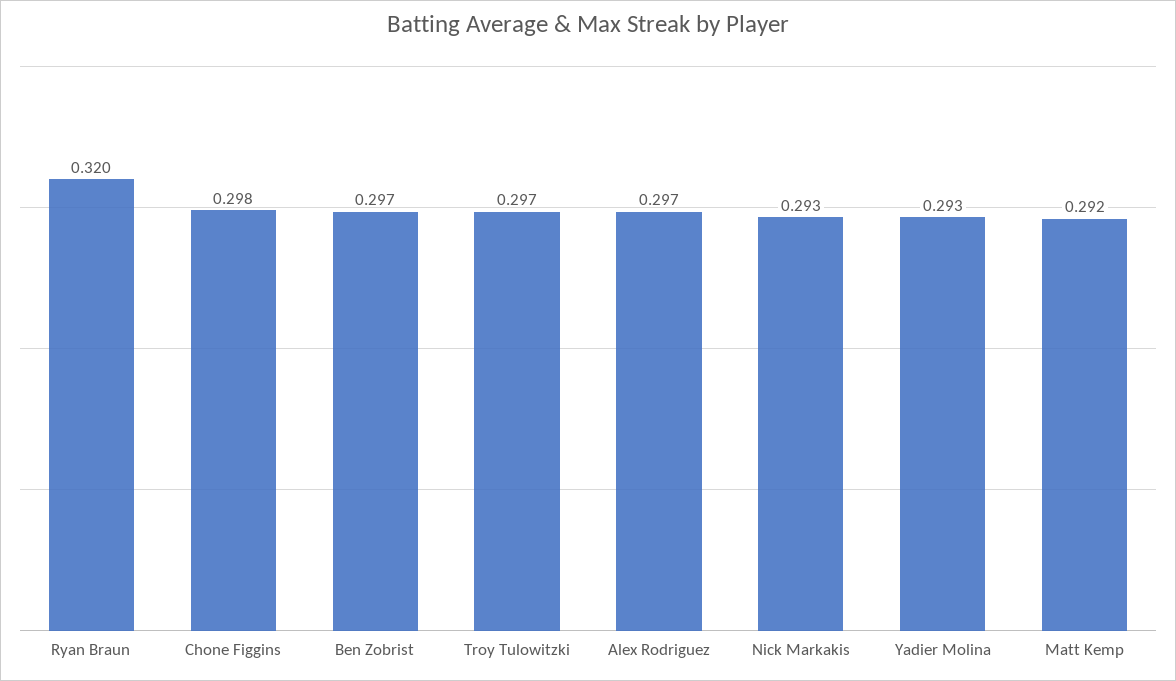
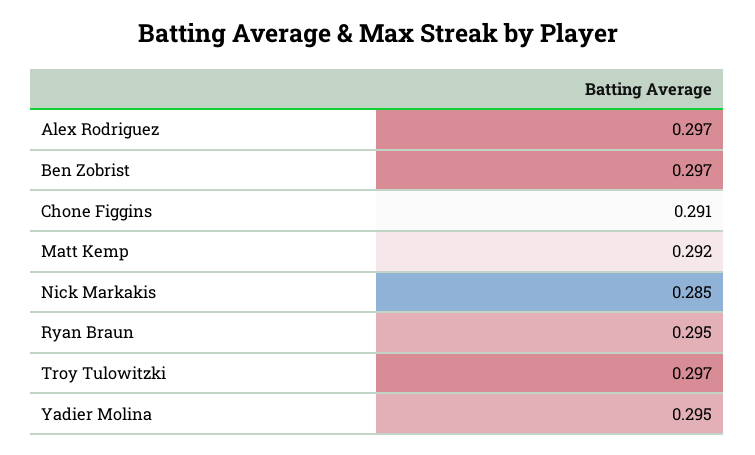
Ryan Braun: 0.32 -> 0.295
Chone Figgins: 0.298 -> 0.291
Nick Markakis: 0.293 -> 0.285
Yadier Molina: 0.293 -> 0.295

